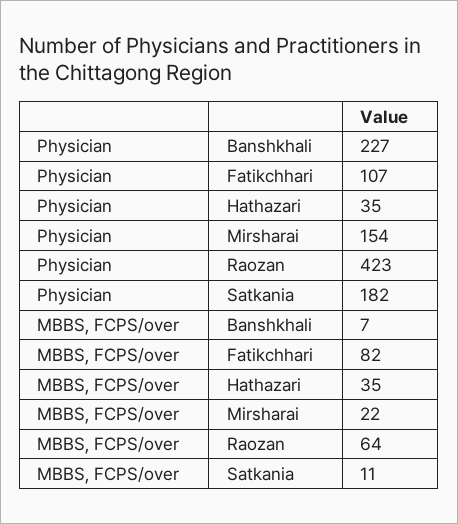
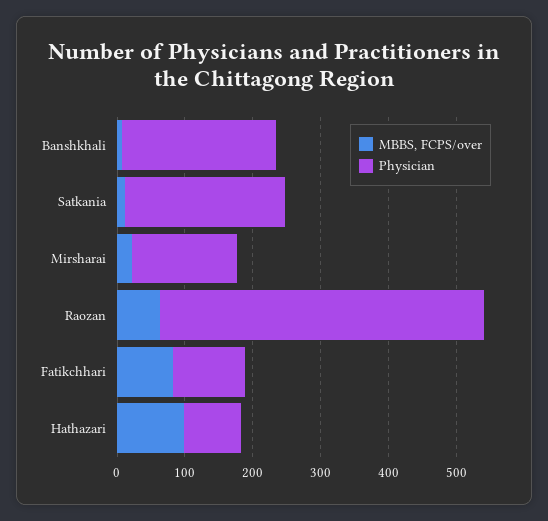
Physician, Hathazari: 35 -> 80
Physician, Raozan: 423 -> 480
Physician, Satkania: 182 -> 240
MBBS, FCPS/over, Hathazari: 35 -> 100

